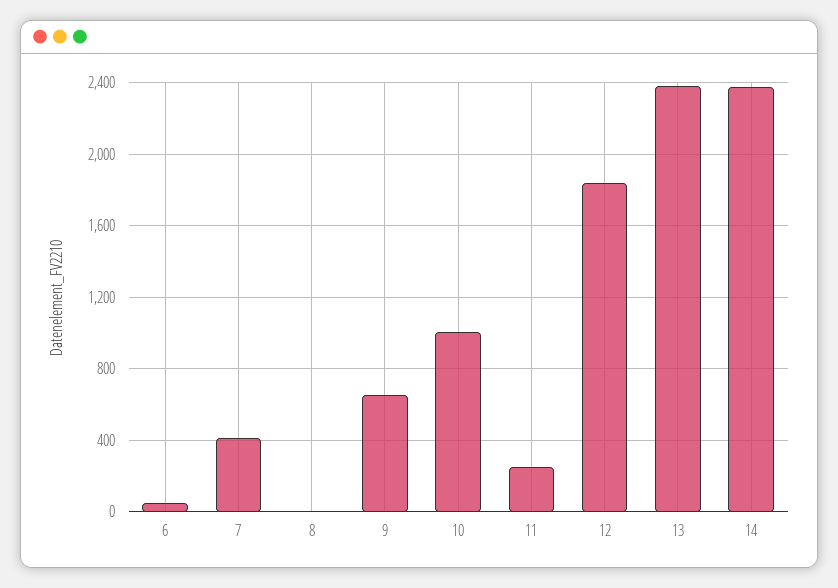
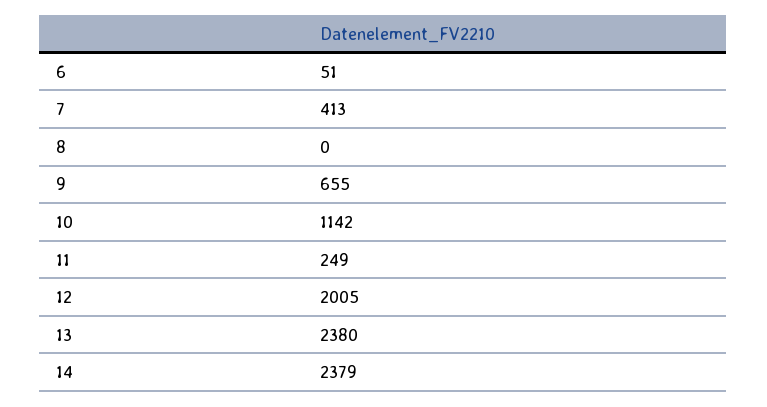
10: 1000 -> 1142
12: 1850 -> 2005

